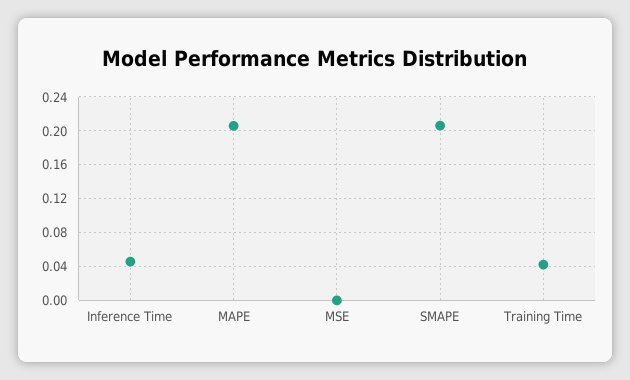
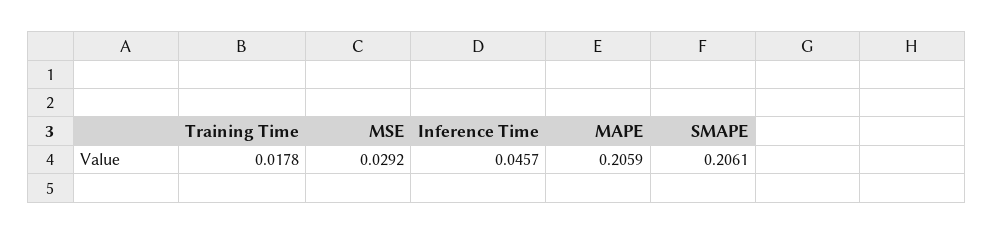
MSE: 0 -> 0.0292
Training Time: 0.04 -> 0.0178

